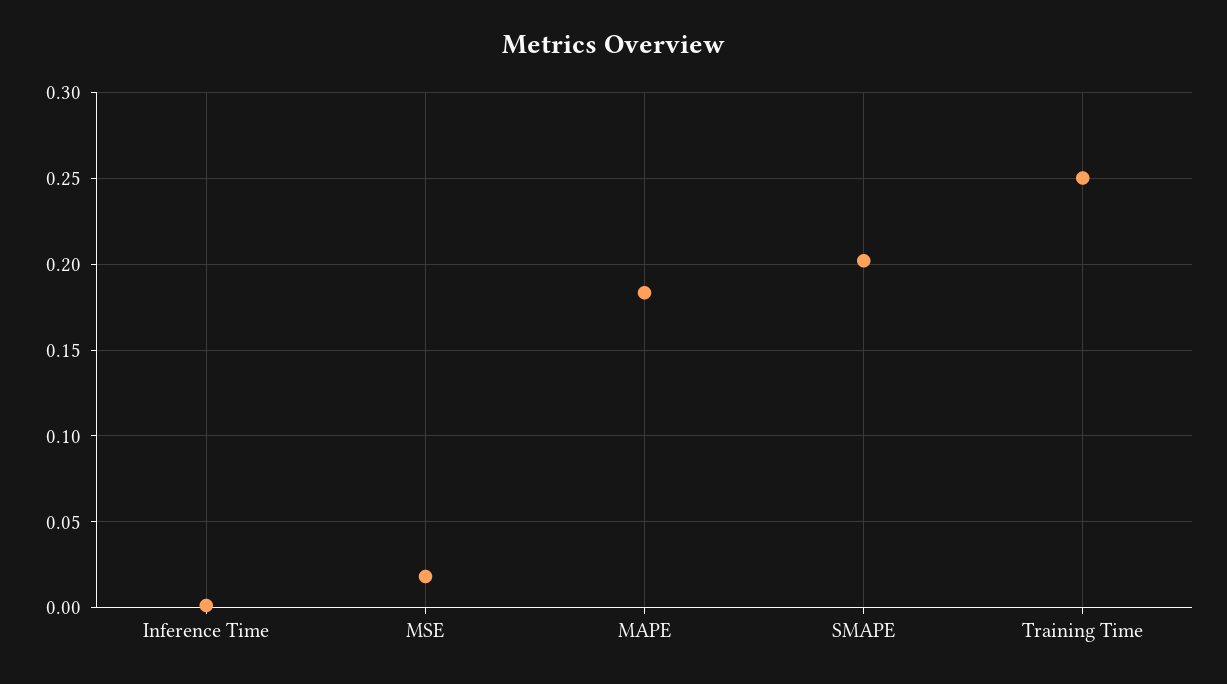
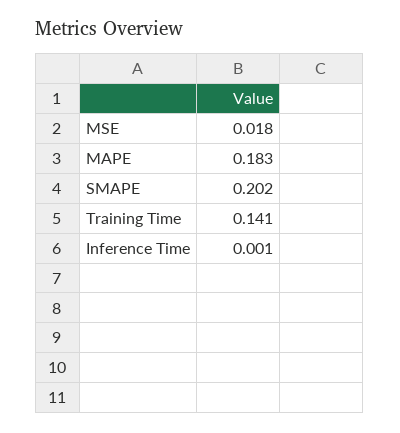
Training Time: 0.25 -> 0.141

